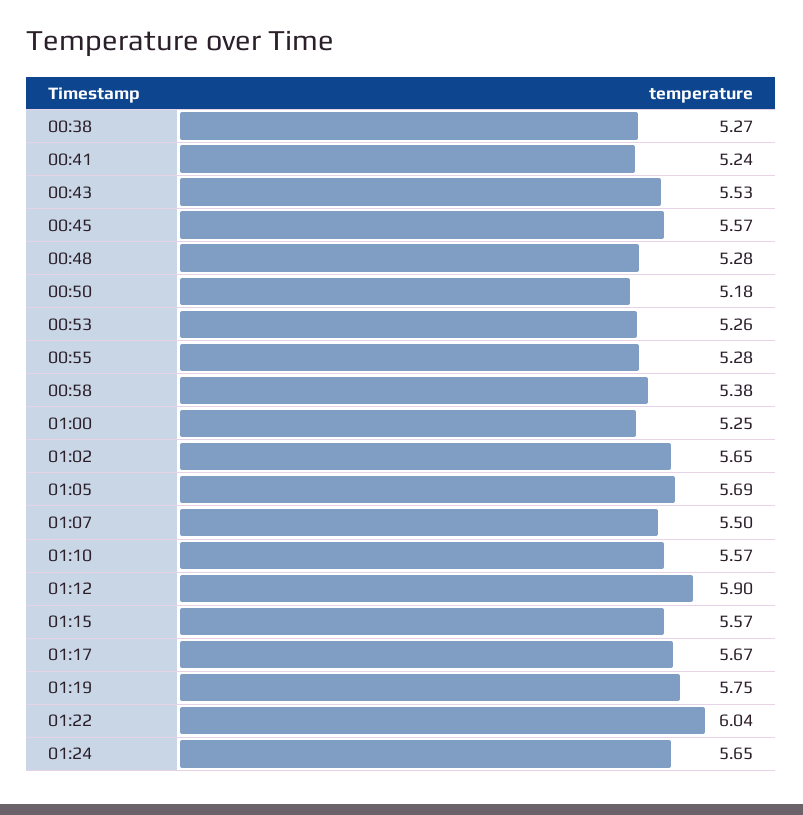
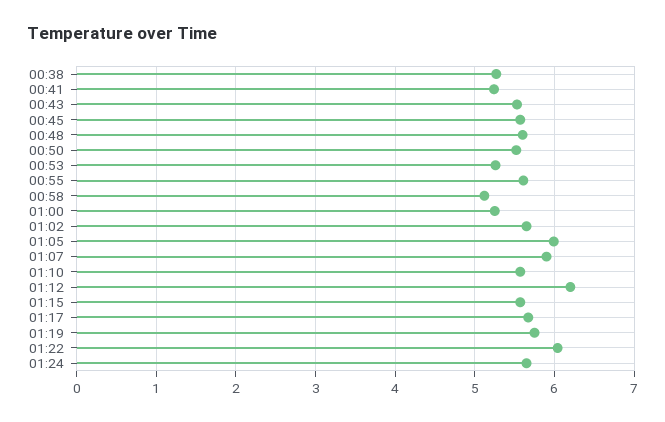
00:48: 5.28 -> 5.6
00:50: 5.18 -> 5.5
00:55: 5.28 -> 5.6
00:58: 5.38 -> 5.1
01:05: 5.69 -> 6
01:07: 5.5 -> 5.9
01:12: 5.9 -> 6.2

